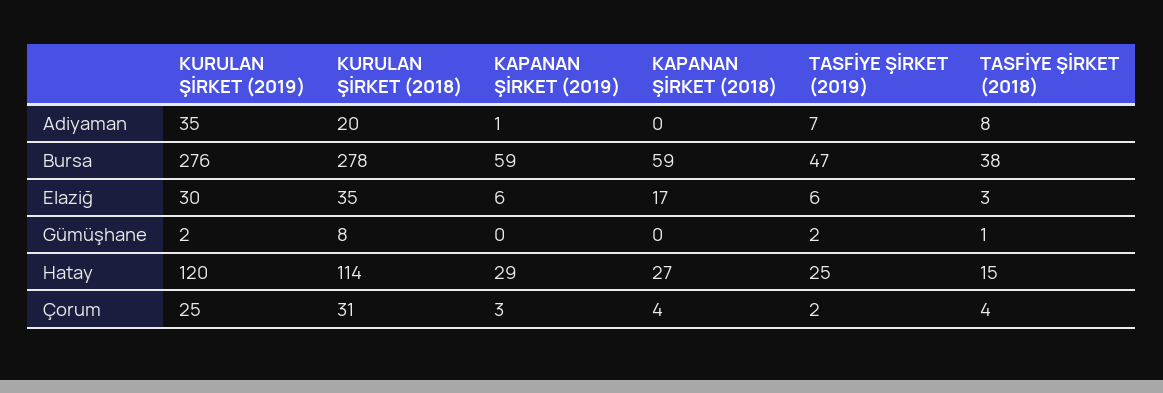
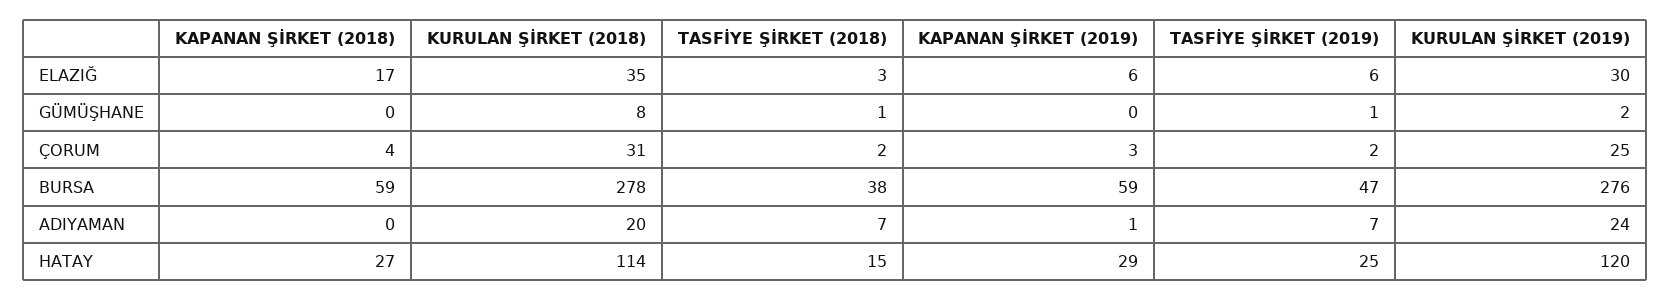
KURULAN ŞİRKET (2019), Adiyaman: 35 -> 24
TASFİYE ŞİRKET (2018), Adiyaman: 8 -> 7
TASFİYE ŞİRKET (2019), Gümüşhane: 2 -> 1
TASFİYE ŞİRKET (2018), Çorum: 4 -> 2

